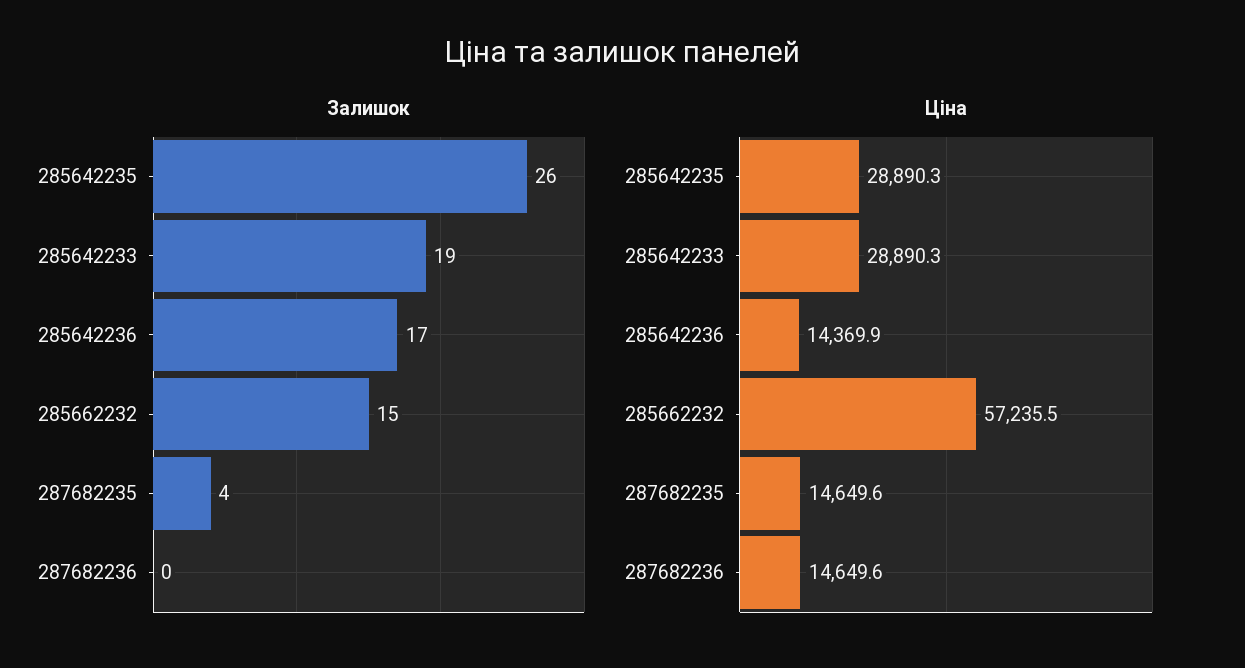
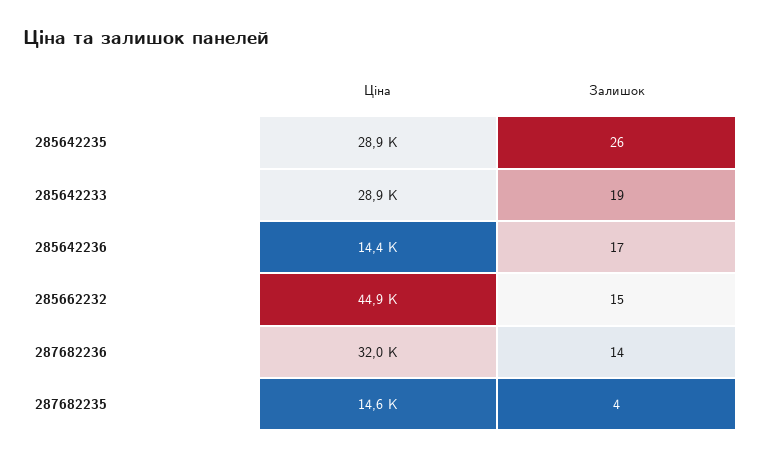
Залишок, 287682236: 0 -> 14
Ціна, 285662232: 57235.5 -> 44900
Ціна, 287682236: 14649.6 -> 32000

